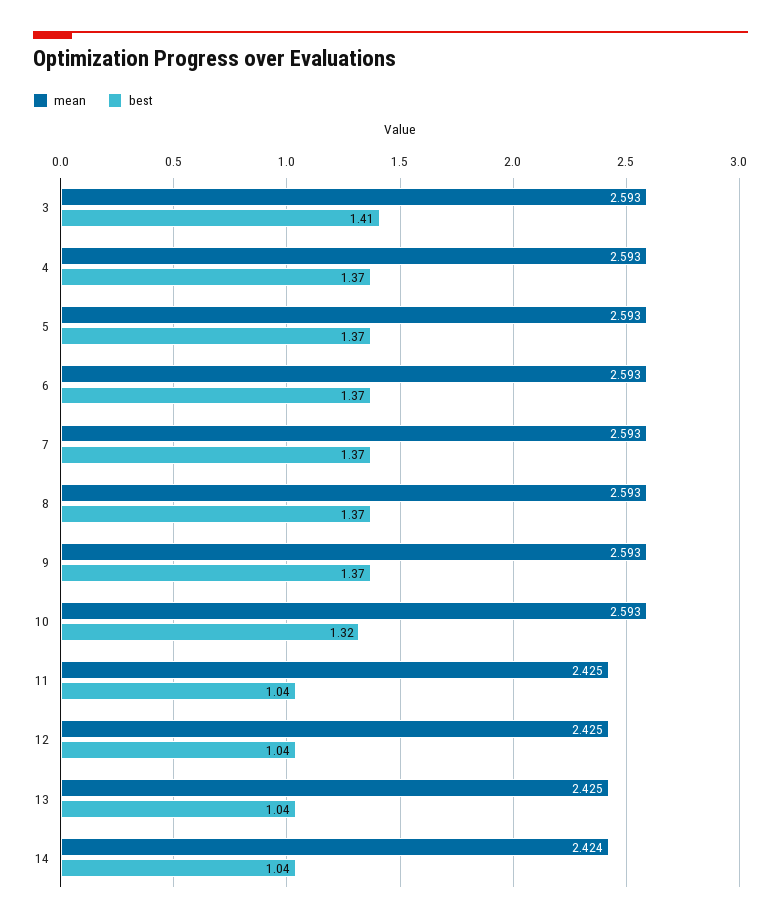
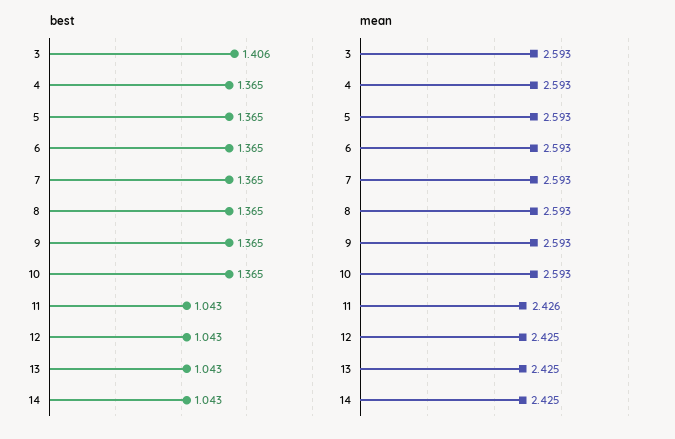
best, 10: 1.32 -> 1.365
mean, 11: 2.425 -> 2.426
mean, 14: 2.424 -> 2.425

